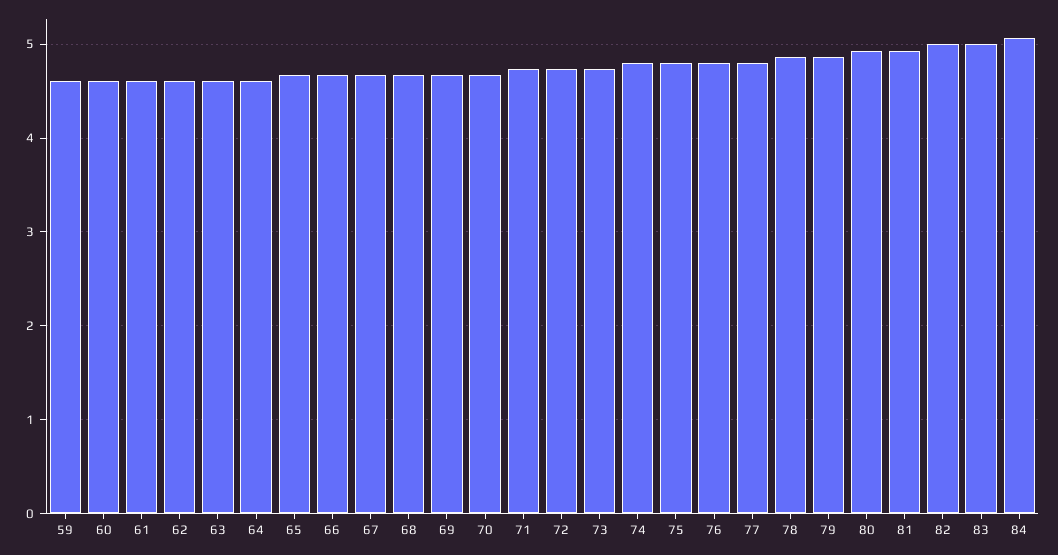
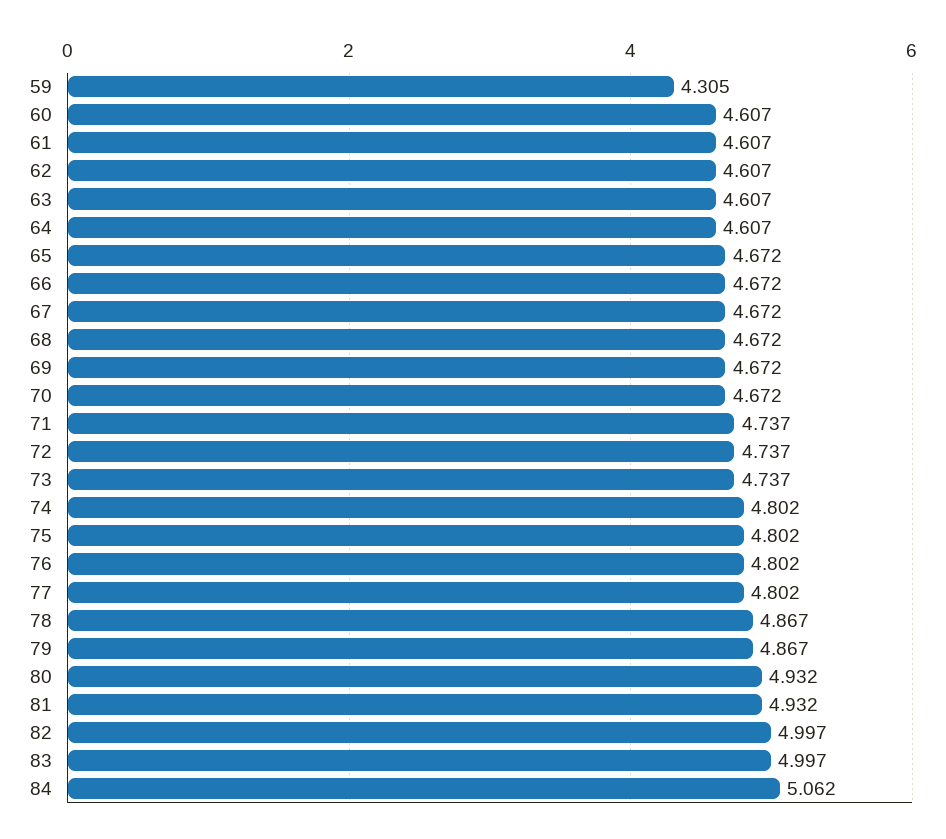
59: 4.6 -> 4.305

